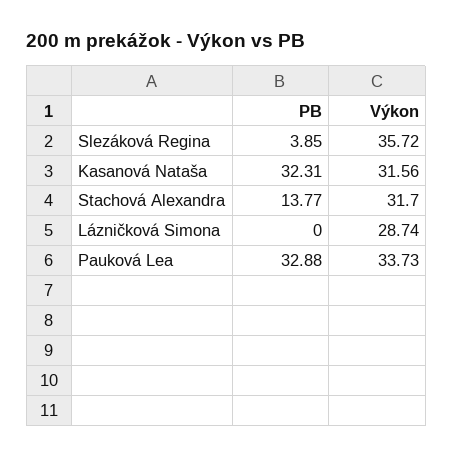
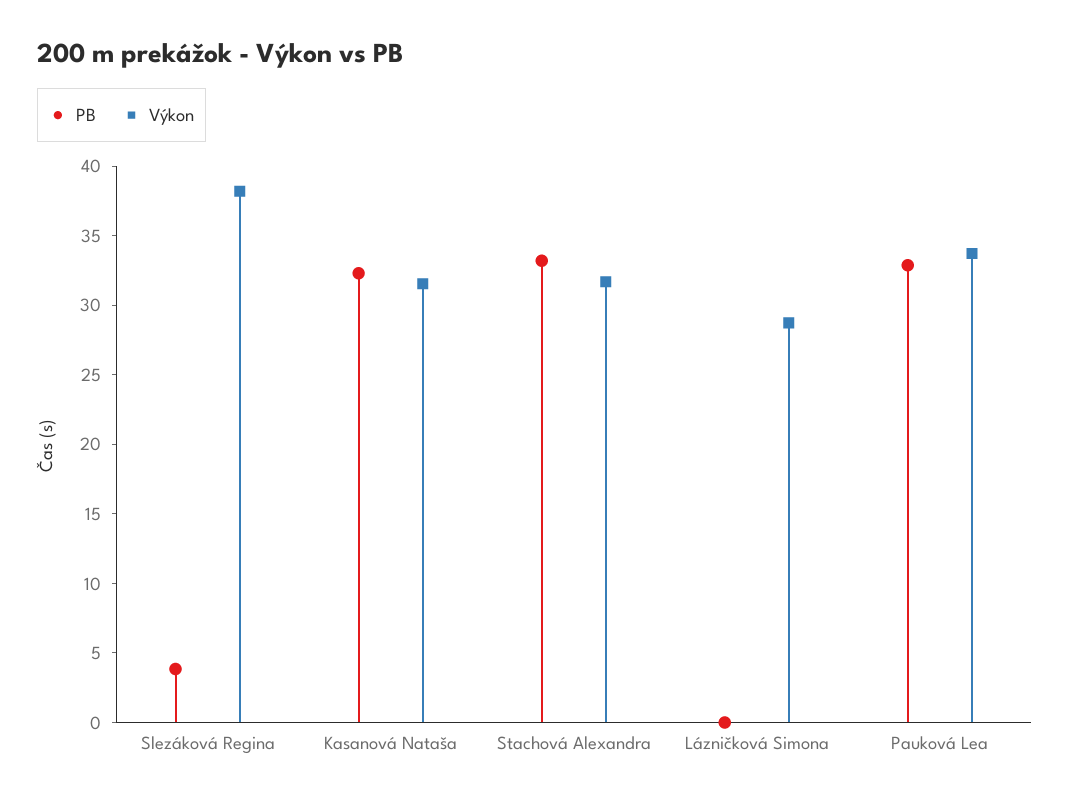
Výkon, Slezáková Regina: 35.72 -> 38
PB, Stachová Alexandra: 13.77 -> 33

